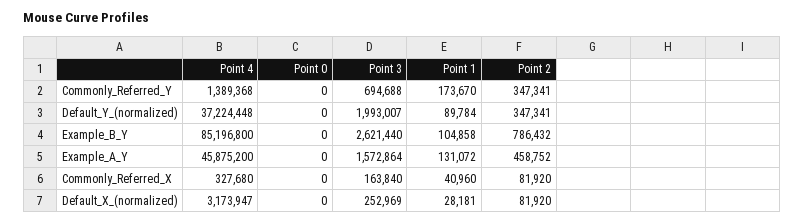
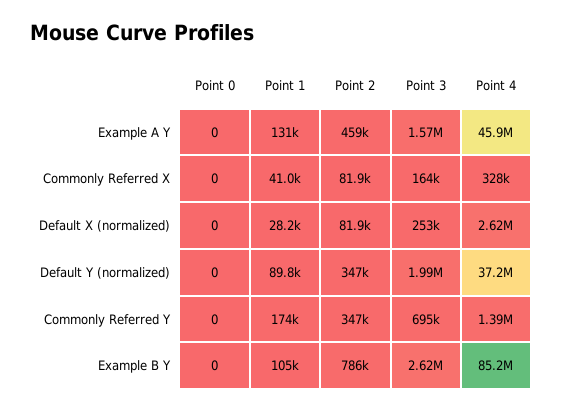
Point 4, Default_X_(normalized): 3173947 -> 2620000

